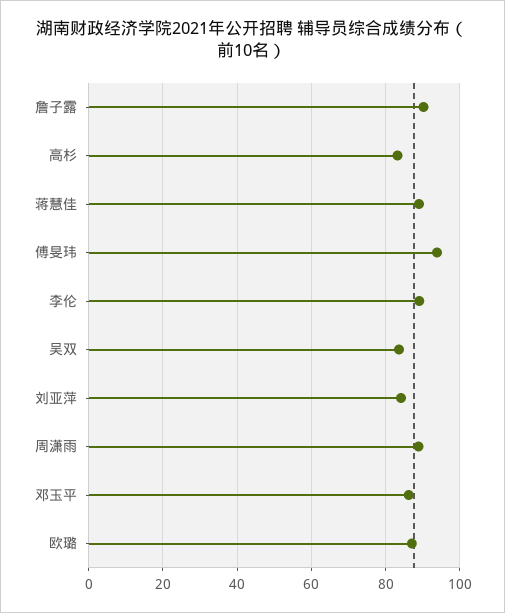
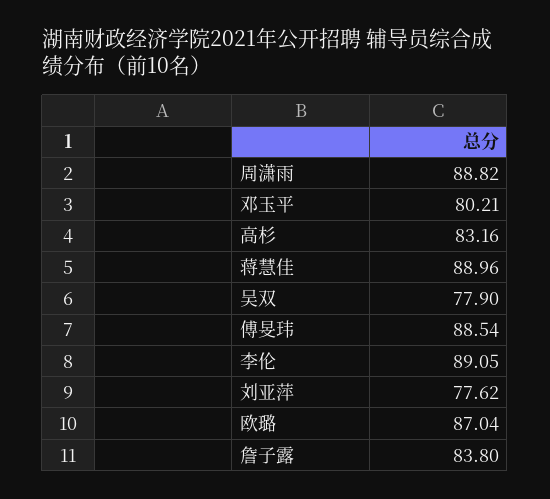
詹子露: 90 -> 83.8
傅旻玮: 94 -> 88.54
吴双: 84 -> 77.9
刘亚萍: 84 -> 77.62
邓玉平: 86 -> 80.21

